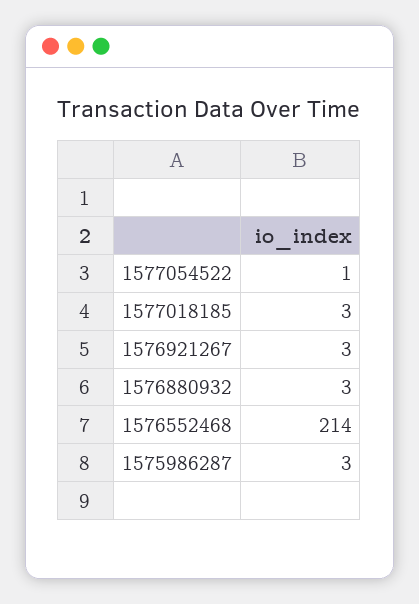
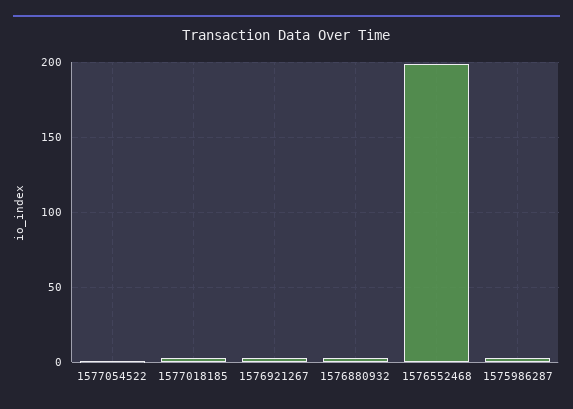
1576552468: 214 -> 200

